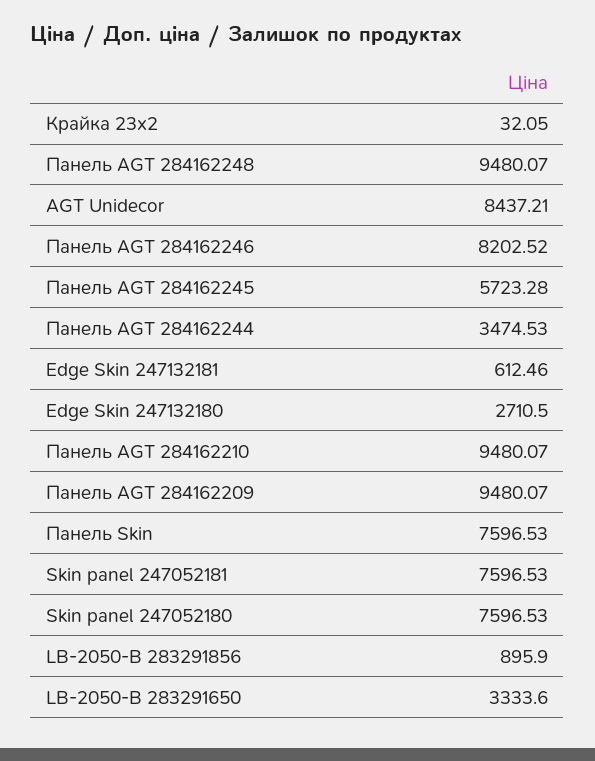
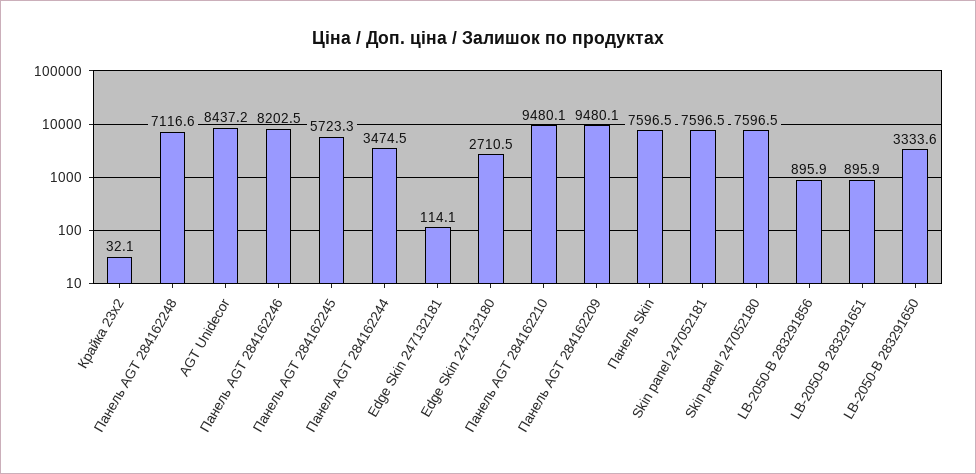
Панель AGT 284162248: 9480.07 -> 7116.6
Edge Skin 247132181: 612.46 -> 114.1
LB-2050-В 283291651: none -> 895.9

